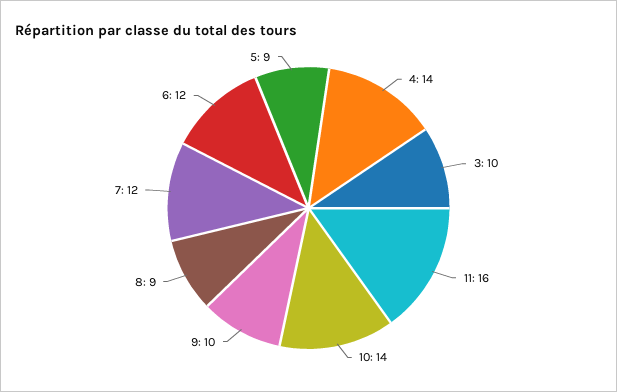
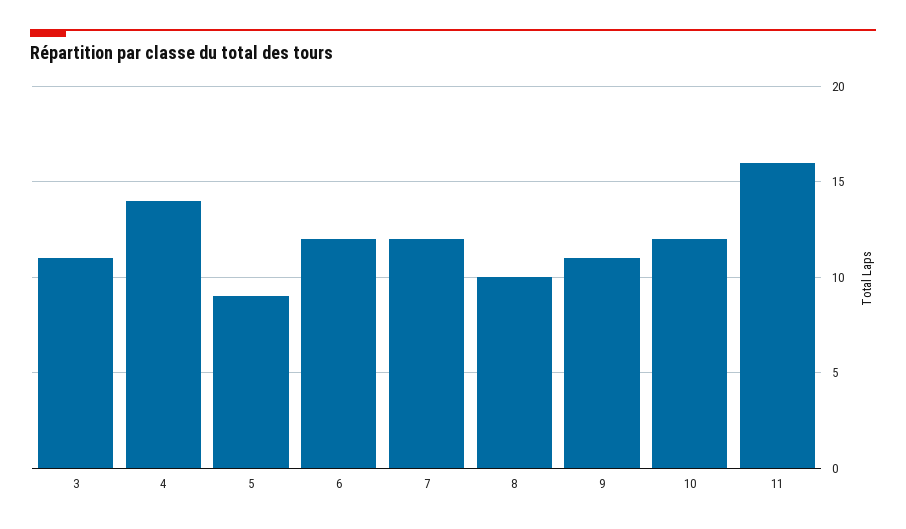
3: 10 -> 11
10: 14 -> 12
9: 10 -> 11
8: 9 -> 10

